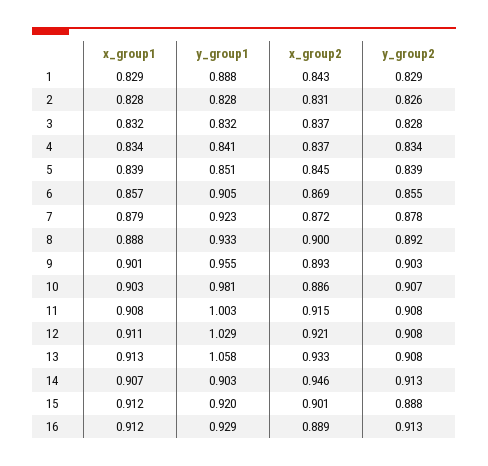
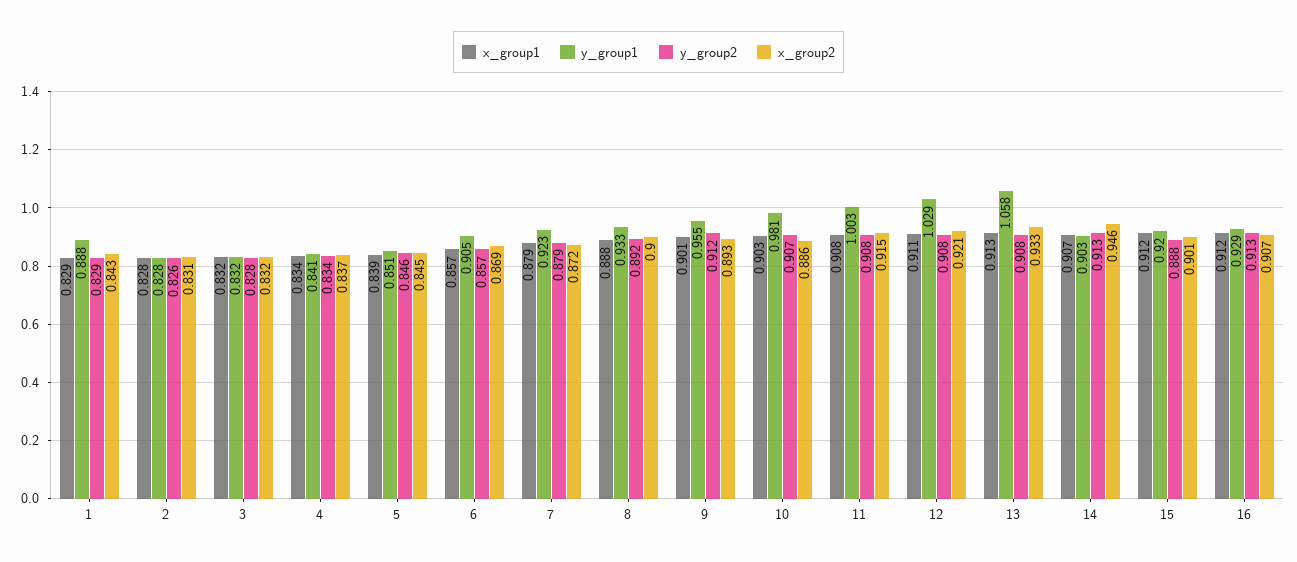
x_group2, 3: 0.837 -> 0.832
y_group2, 5: 0.839 -> 0.846
y_group2, 6: 0.855 -> 0.857
y_group2, 7: 0.878 -> 0.879
y_group2, 9: 0.903 -> 0.912
x_group2, 16: 0.889 -> 0.907

